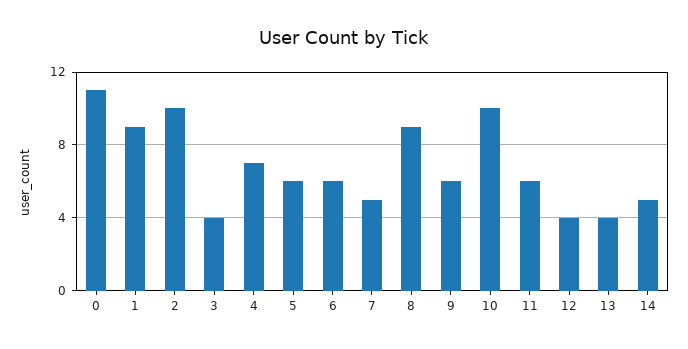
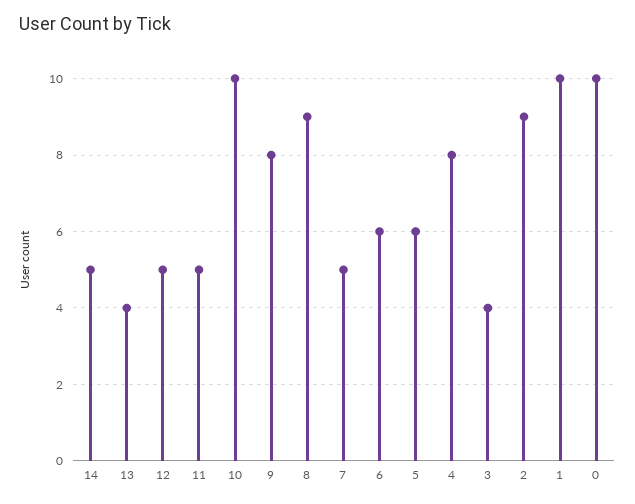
0: 11 -> 10
1: 9 -> 10
2: 10 -> 9
4: 7 -> 8
9: 6 -> 8
11: 6 -> 5
12: 4 -> 5

